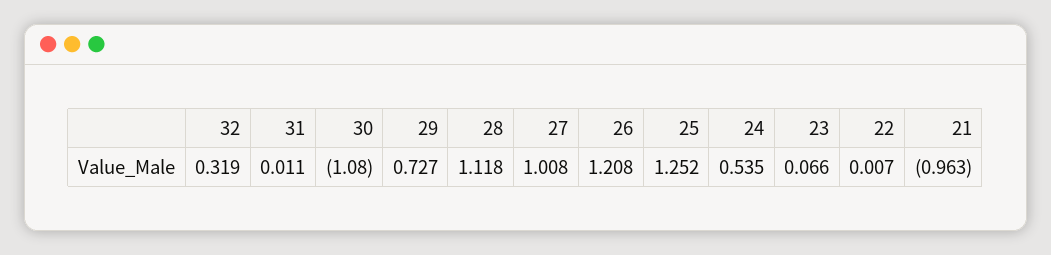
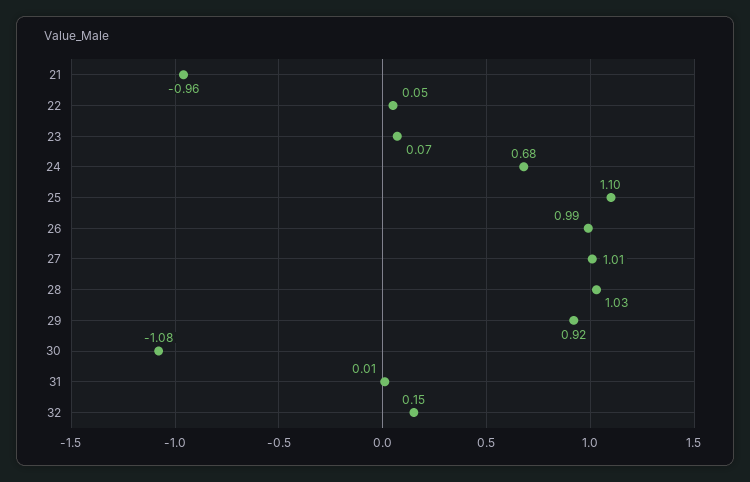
32: 0.319 -> 0.15
29: 0.727 -> 0.92
28: 1.118 -> 1.03
26: 1.208 -> 0.99
25: 1.252 -> 1.1
24: 0.535 -> 0.68
22: 0.007 -> 0.05

